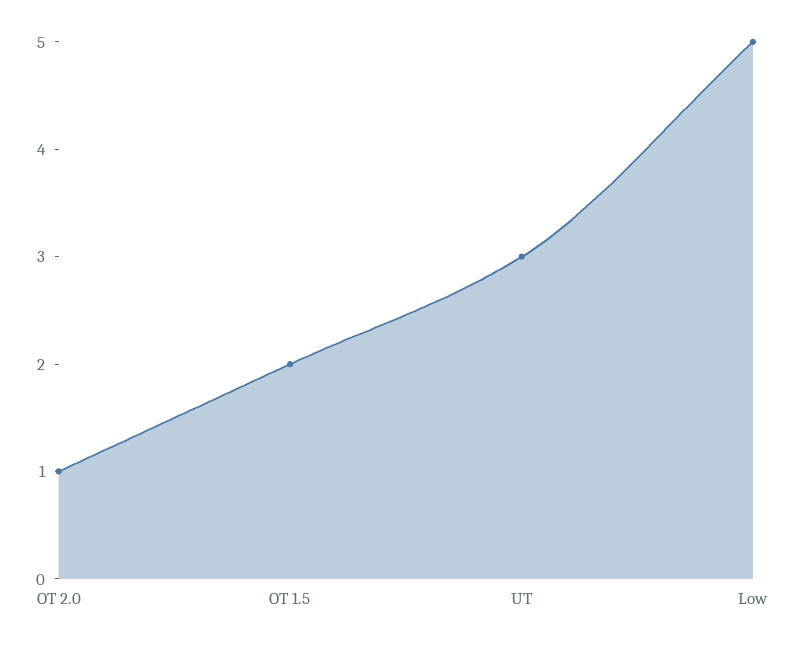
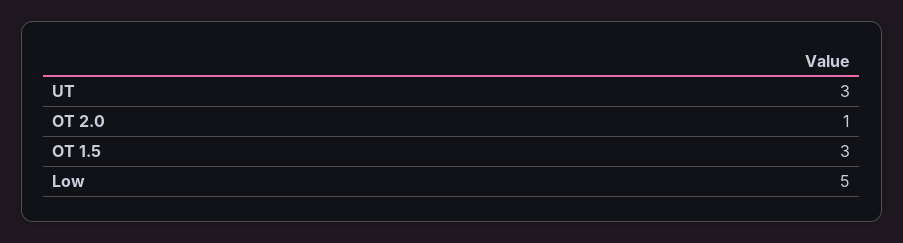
OT 1.5: 2 -> 3

